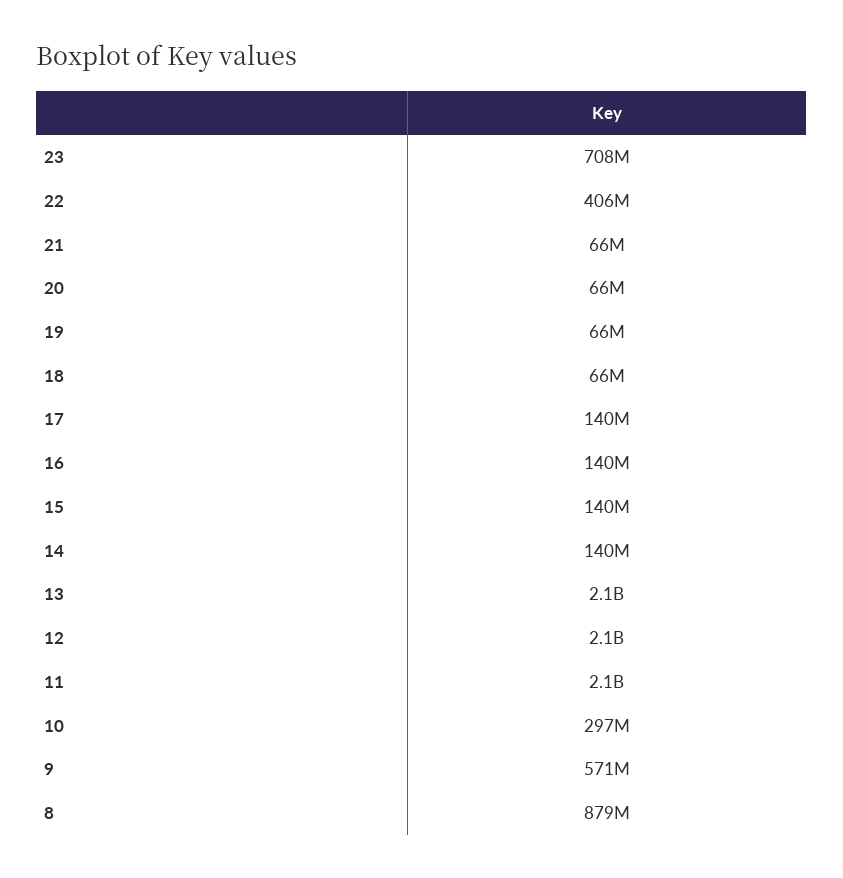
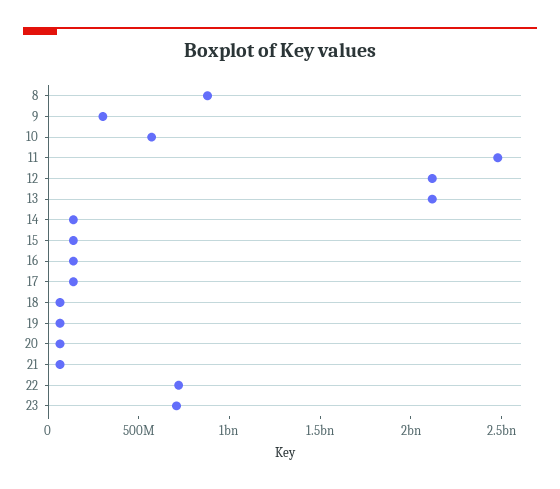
22: 406000000 -> 700000000
11: 2100000000 -> 2500000000
10: 297000000 -> 600000000
9: 571000000 -> 300000000

